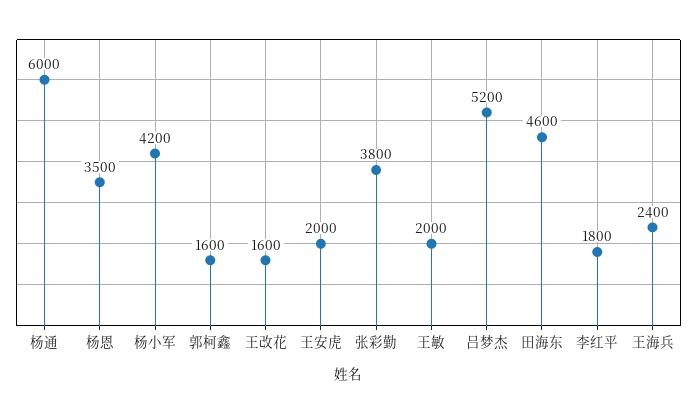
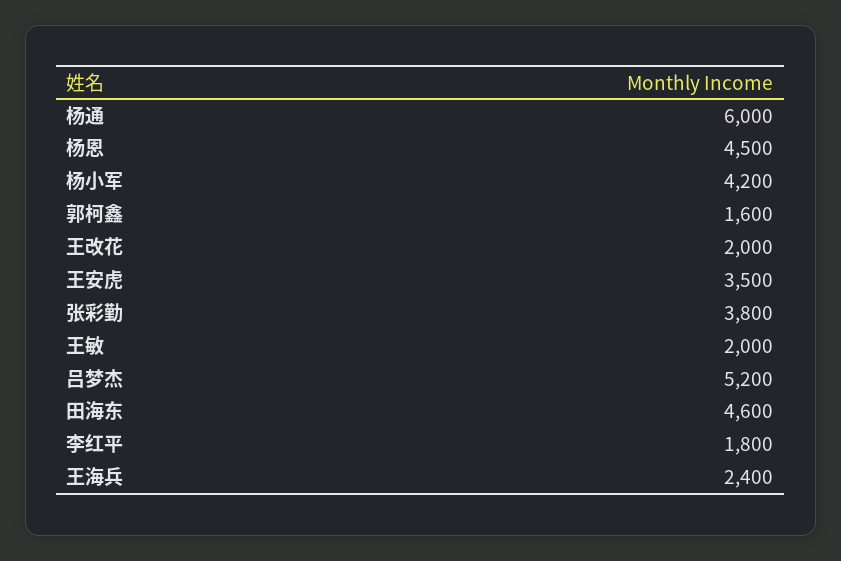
杨恩: 3500 -> 4500
王改花: 1600 -> 2000
王安虎: 2000 -> 3500

